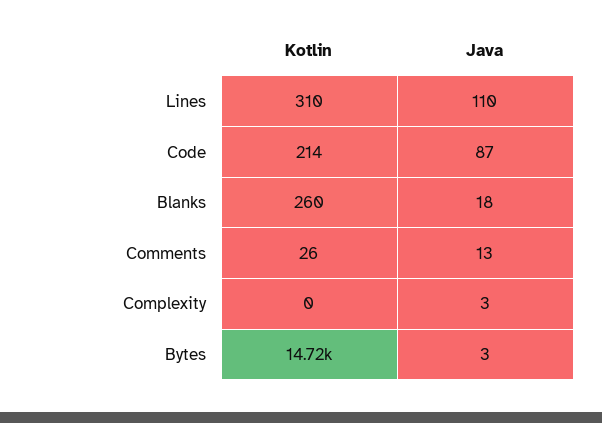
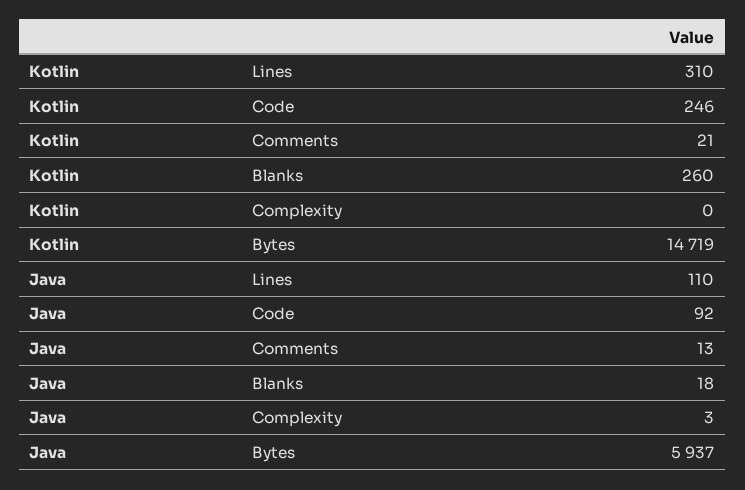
Kotlin, Code: 214 -> 246
Java, Code: 87 -> 92
Kotlin, Comments: 26 -> 21
Java, Bytes: 3 -> 5937

